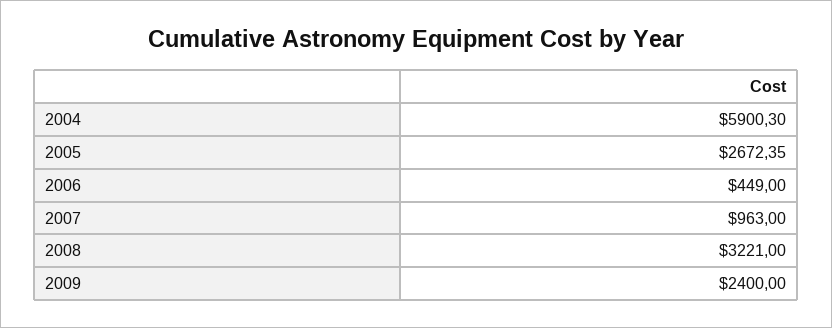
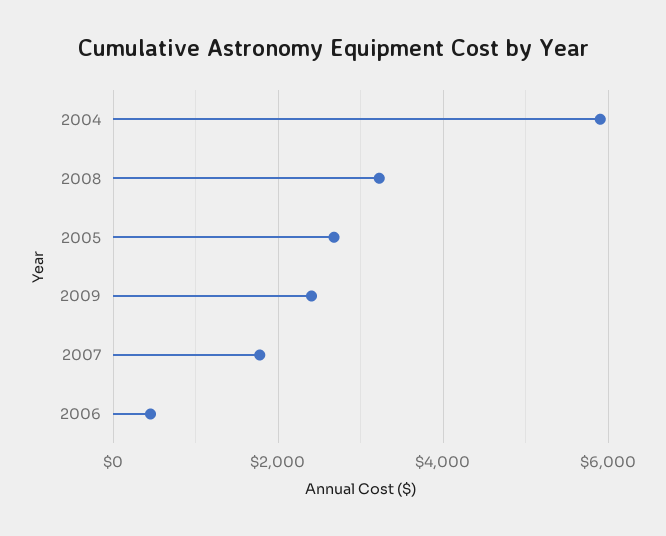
2007: 963 -> 1800

